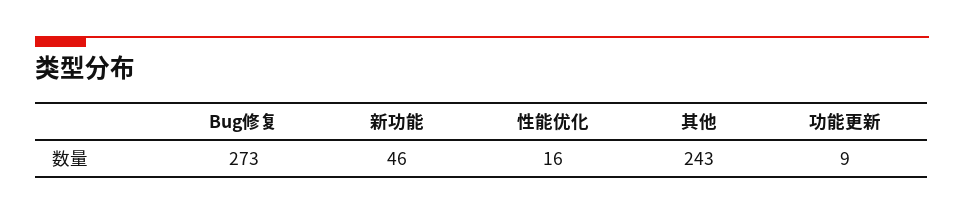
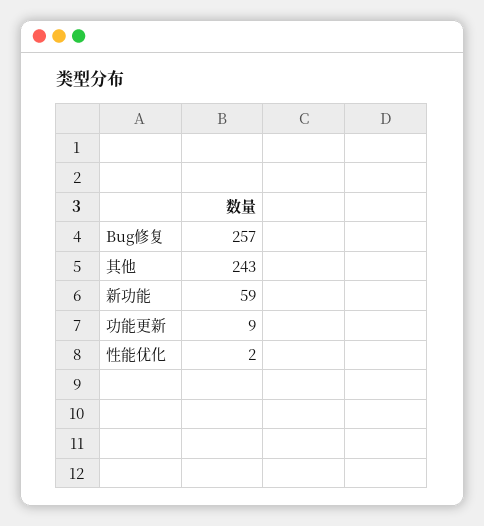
Bug修复: 273 -> 257
新功能: 46 -> 59
性能优化: 16 -> 2

